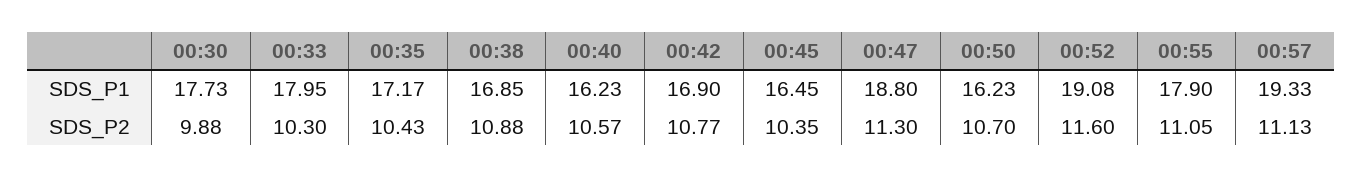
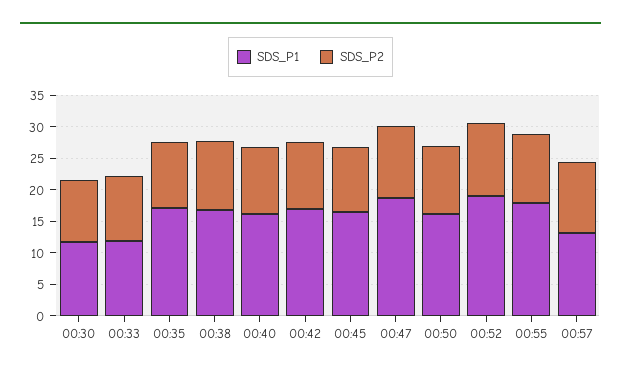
SDS_P1, 00:30: 17.73 -> 12.5
SDS_P1, 00:33: 17.95 -> 12.5
SDS_P1, 00:57: 19.33 -> 12.5

